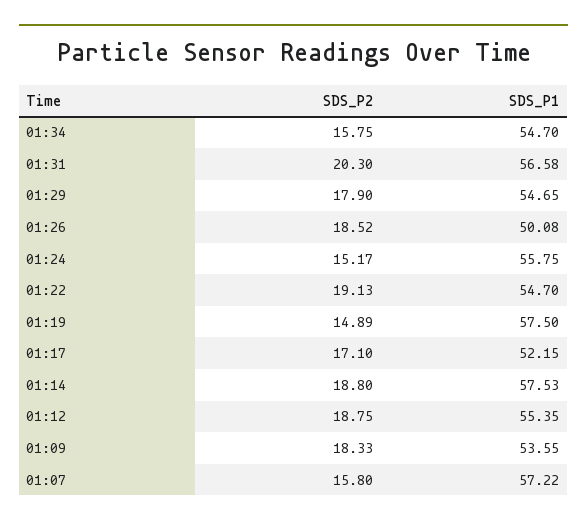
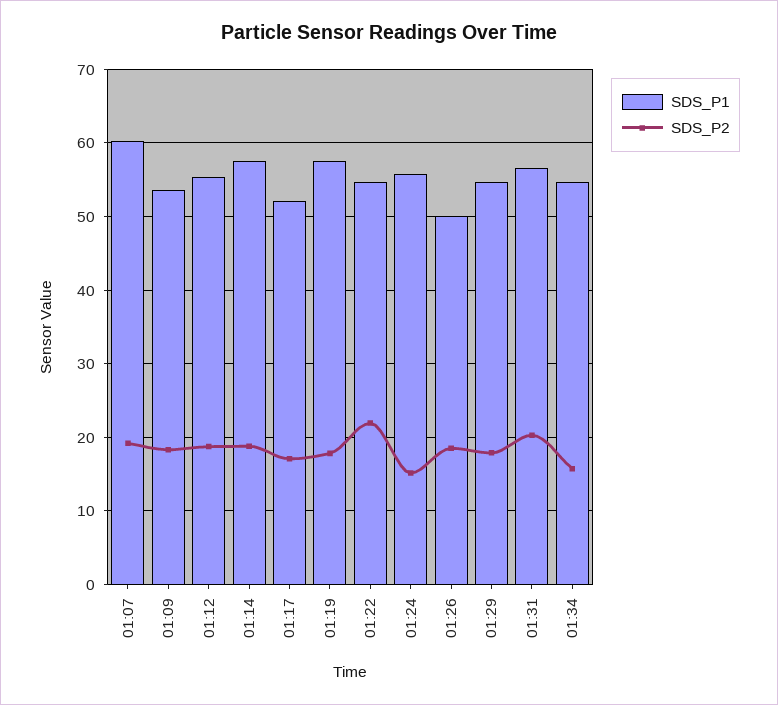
SDS_P2, 01:22: 19.13 -> 22
SDS_P2, 01:19: 14.89 -> 18
SDS_P2, 01:07: 15.8 -> 19
SDS_P1, 01:07: 57.22 -> 60

